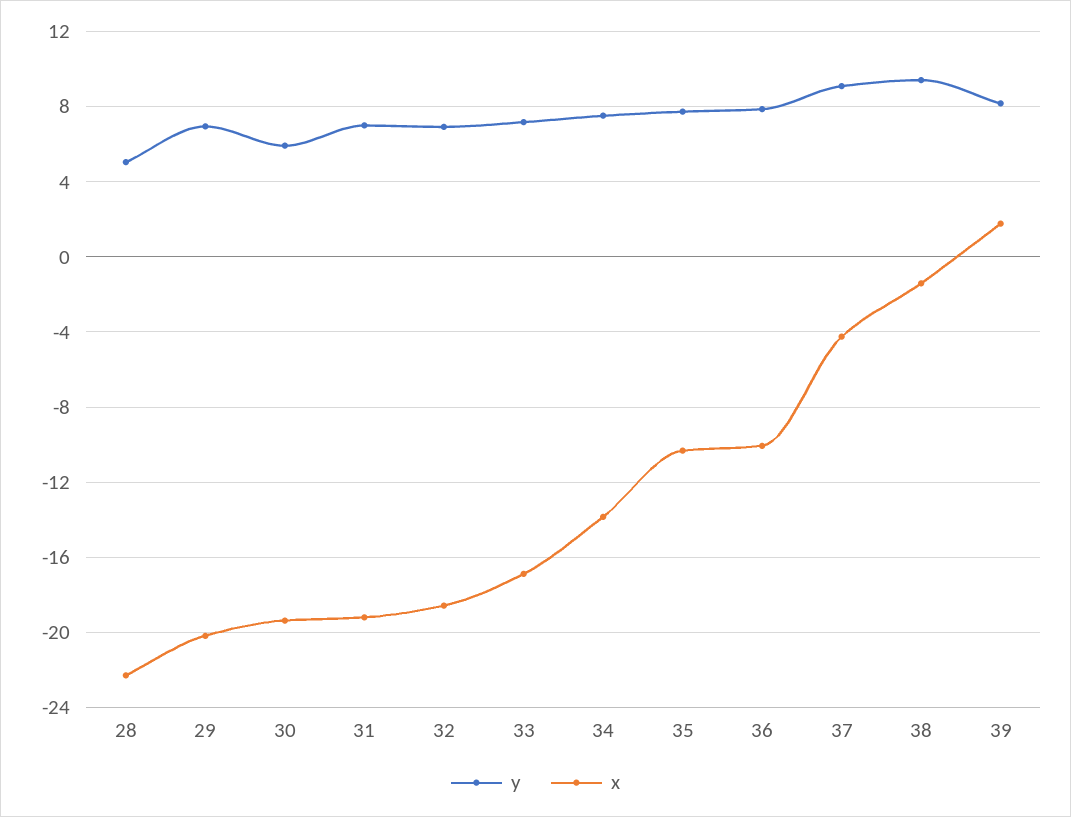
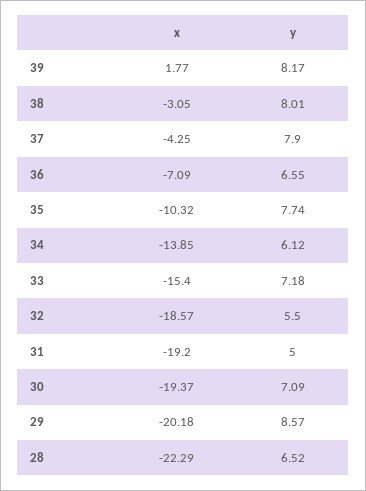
y, 28: 5 -> 6.52
y, 29: 7 -> 8.57
y, 30: 6 -> 7.09
y, 31: 7 -> 5
y, 32: 7 -> 5.5
x, 33: -17 -> -15.4
y, 34: 7.5 -> 6.12
y, 36: 8 -> 6.55
x, 36: -10 -> -7.09
y, 37: 9 -> 7.9
y, 38: 9.5 -> 8.01
x, 38: -1.5 -> -3.05

